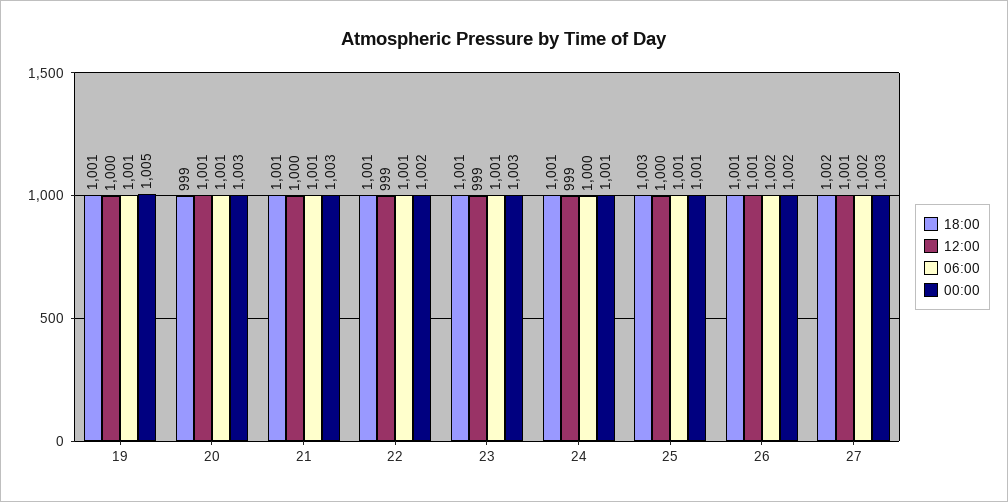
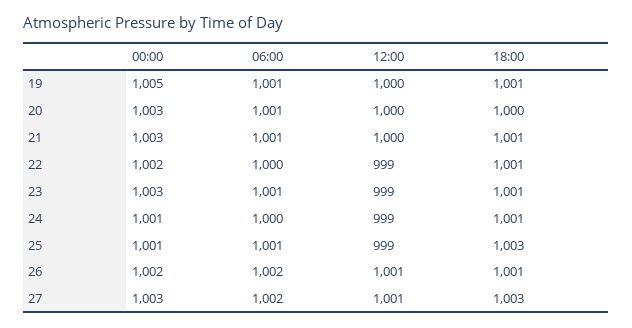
18:00, 20: 999 -> 1000
12:00, 20: 1001 -> 1000
06:00, 22: 1001 -> 1000
12:00, 25: 1000 -> 999
18:00, 27: 1002 -> 1003

